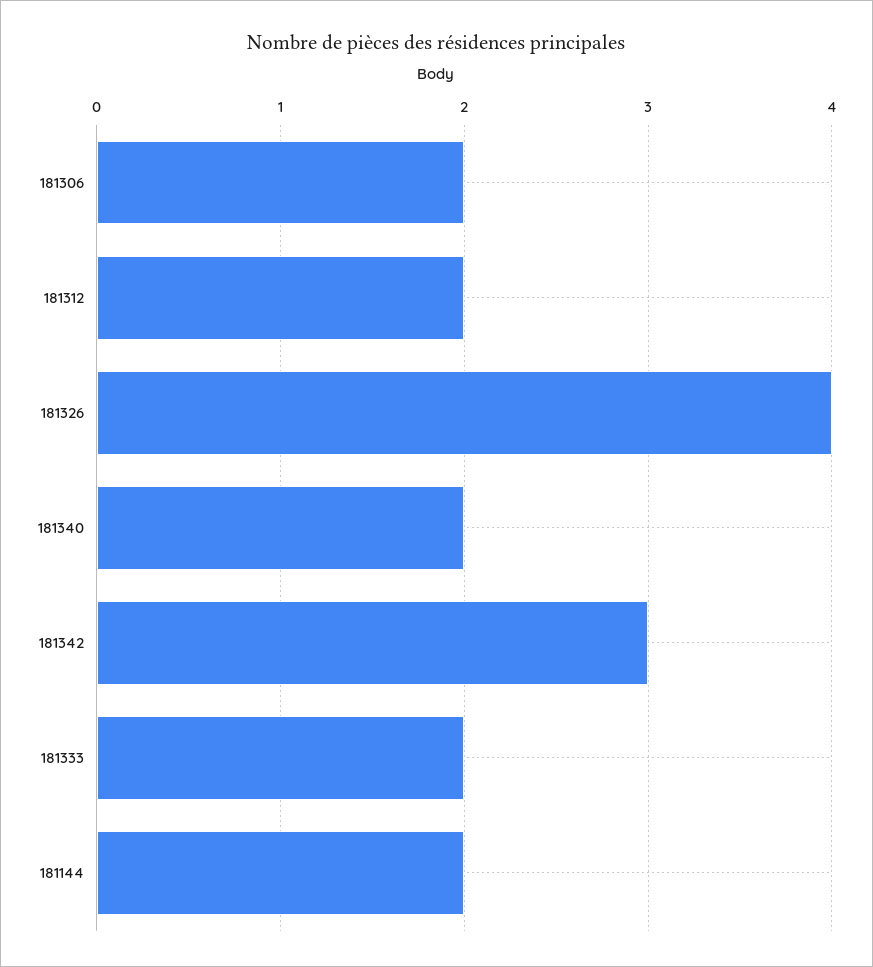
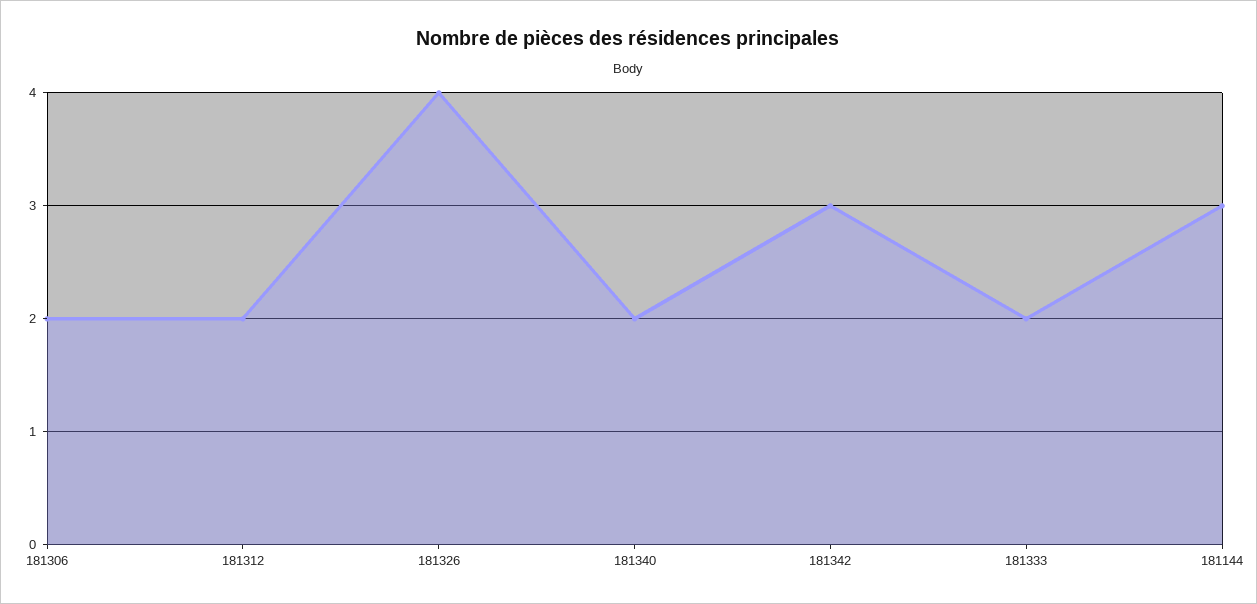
181144: 2 -> 3

